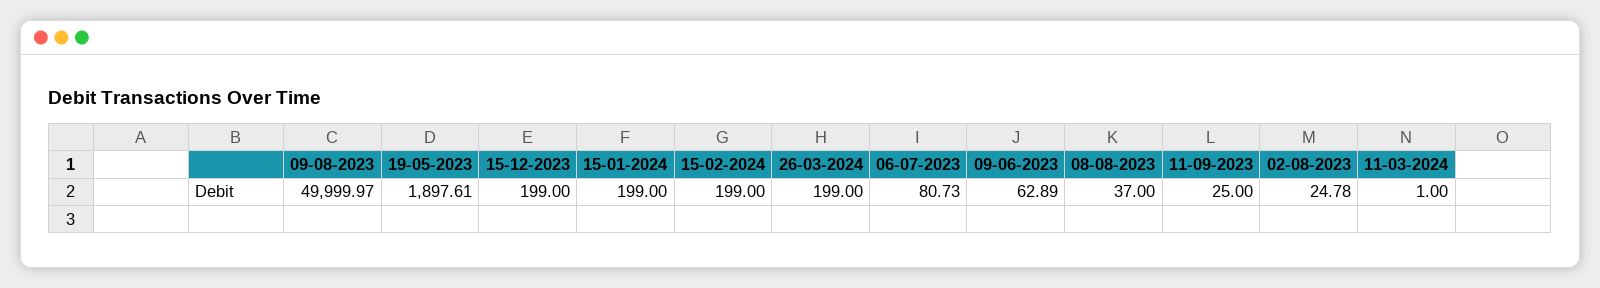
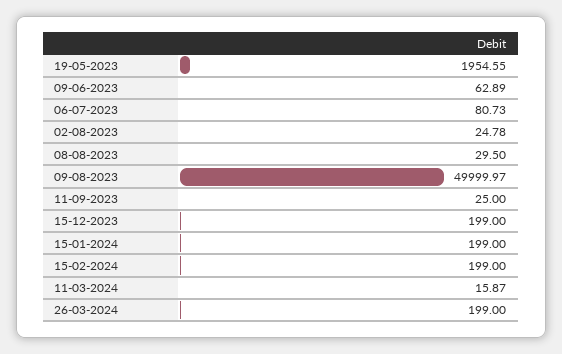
19-05-2023: 1897.61 -> 1954.55
08-08-2023: 37 -> 29.5
11-03-2024: 1 -> 15.87

